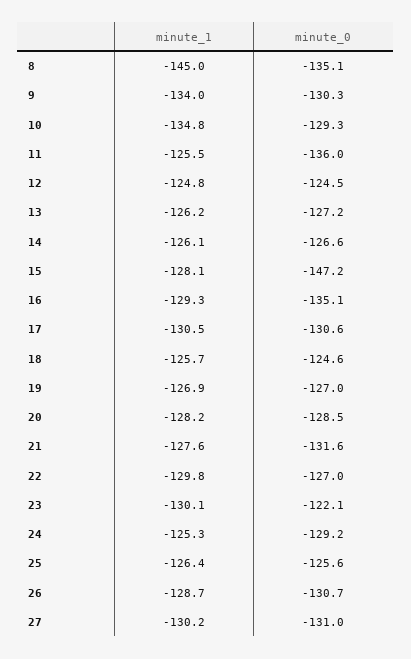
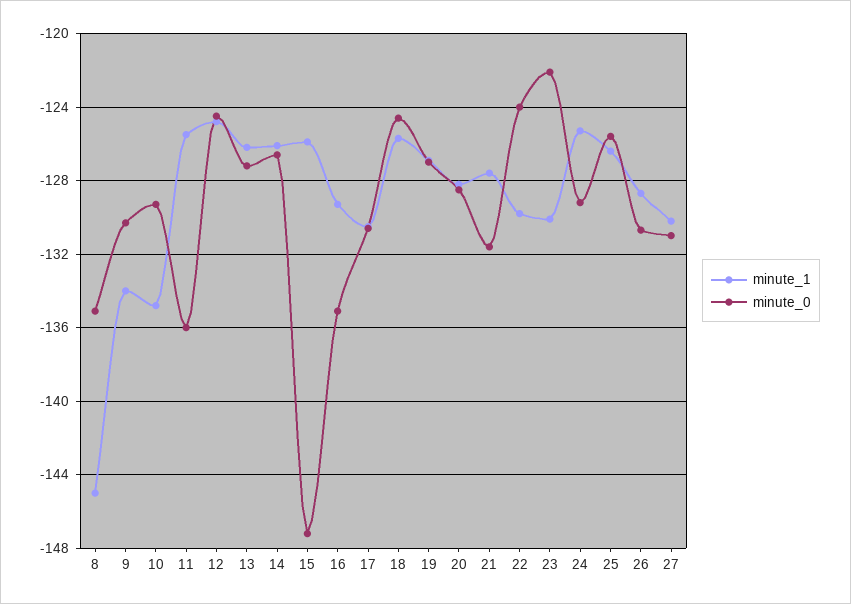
minute_1, 15: -128.1 -> -126
minute_0, 22: -127 -> -124

